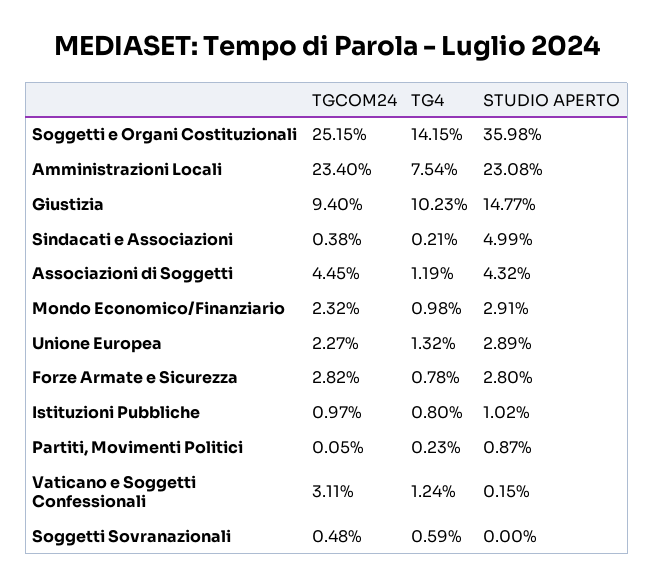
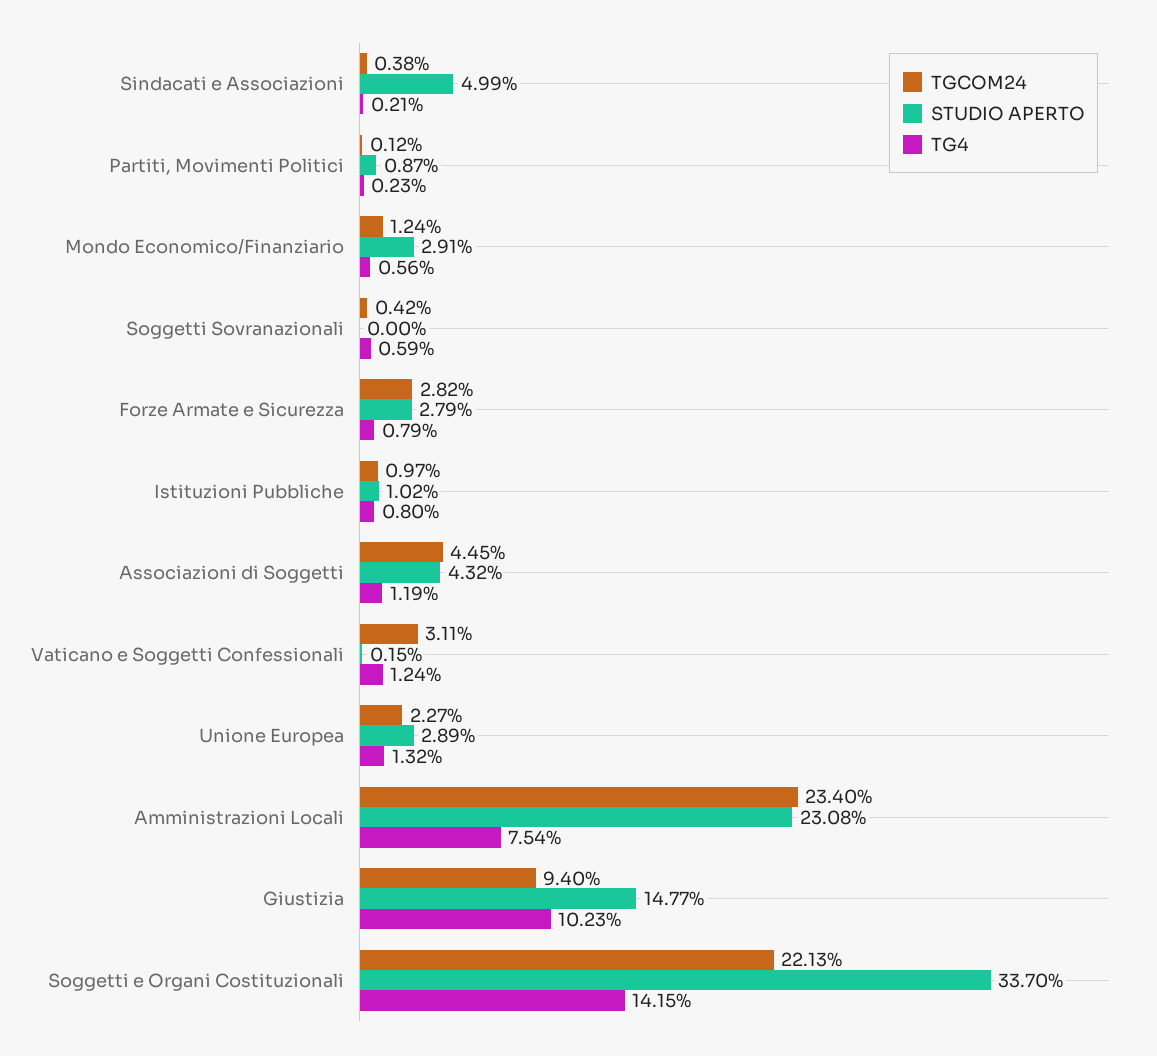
TGCOM24, Soggetti e Organi Costituzionali: 25.15 -> 22.13
STUDIO APERTO, Soggetti e Organi Costituzionali: 35.98 -> 33.7
TGCOM24, Mondo Economico/Finanziario: 2.32 -> 1.24
TG4, Mondo Economico/Finanziario: 0.98 -> 0.56
TG4, Forze Armate e Sicurezza: 0.78 -> 0.79
STUDIO APERTO, Forze Armate e Sicurezza: 2.8 -> 2.79
TGCOM24, Partiti, Movimenti Politici: 0.05 -> 0.12
TGCOM24, Soggetti Sovranazionali: 0.48 -> 0.42

